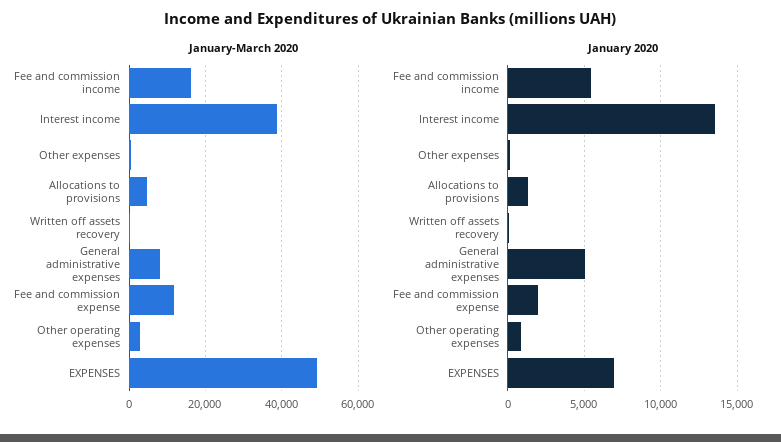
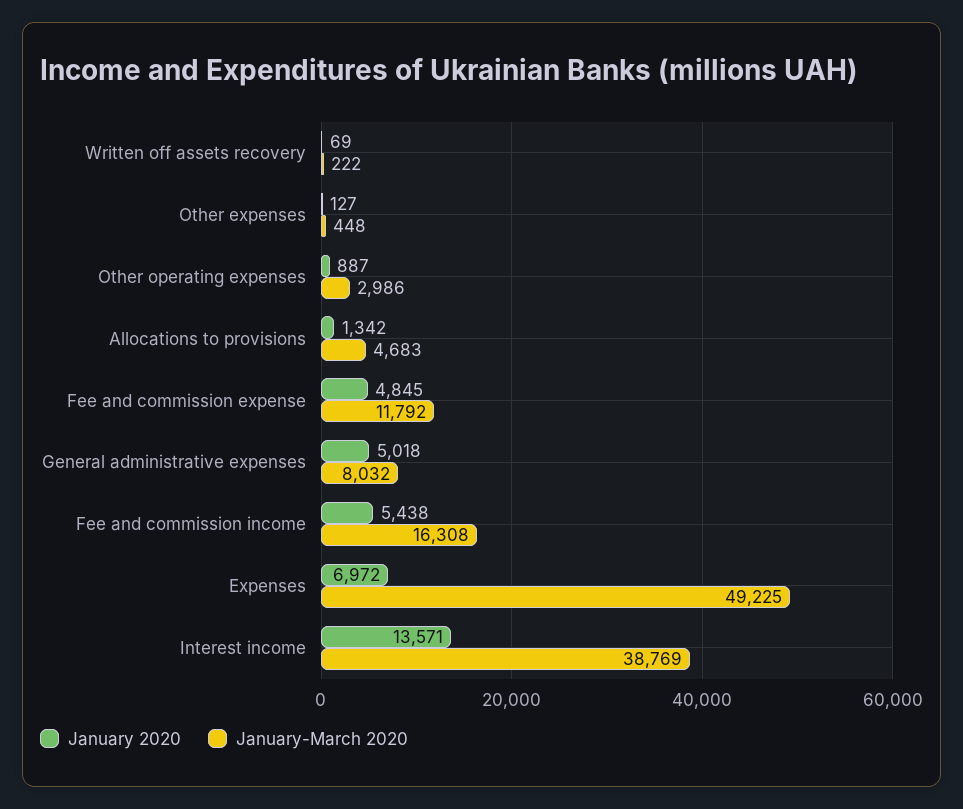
January 2020, Fee and commission expense: 2000 -> 4845

